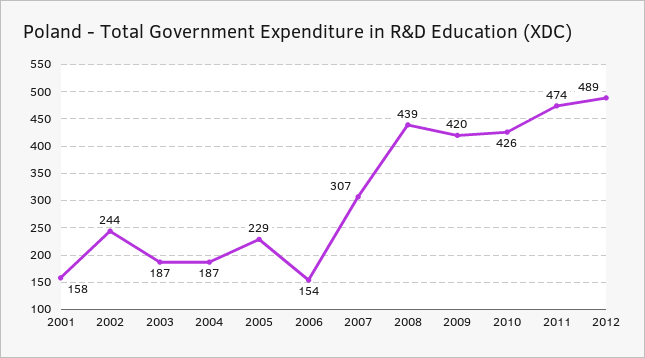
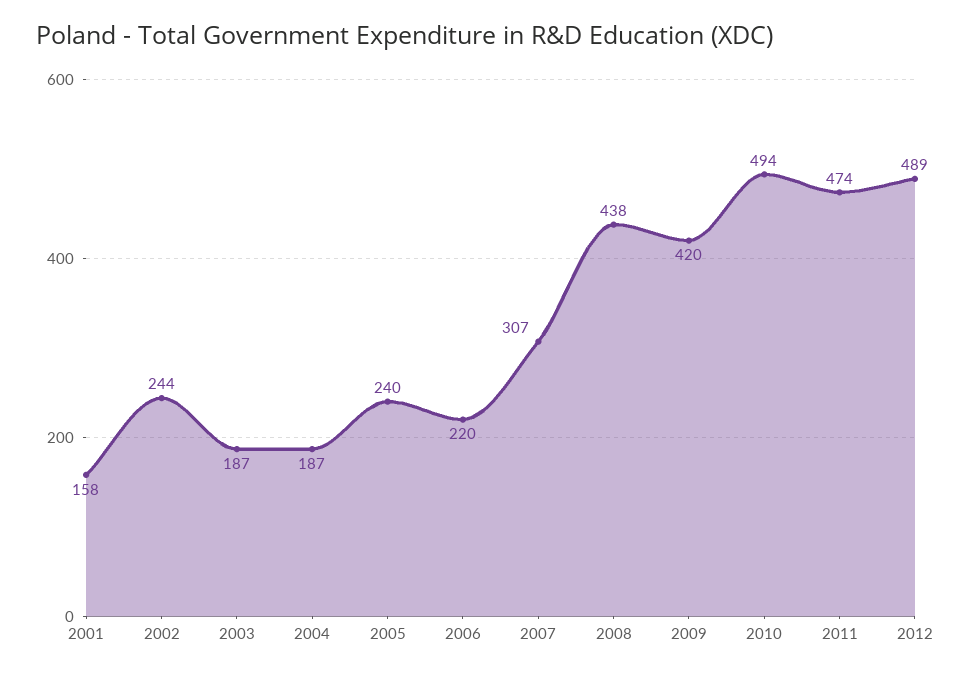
2005: 229 -> 240
2006: 154 -> 220
2008: 439 -> 438
2010: 426 -> 494

